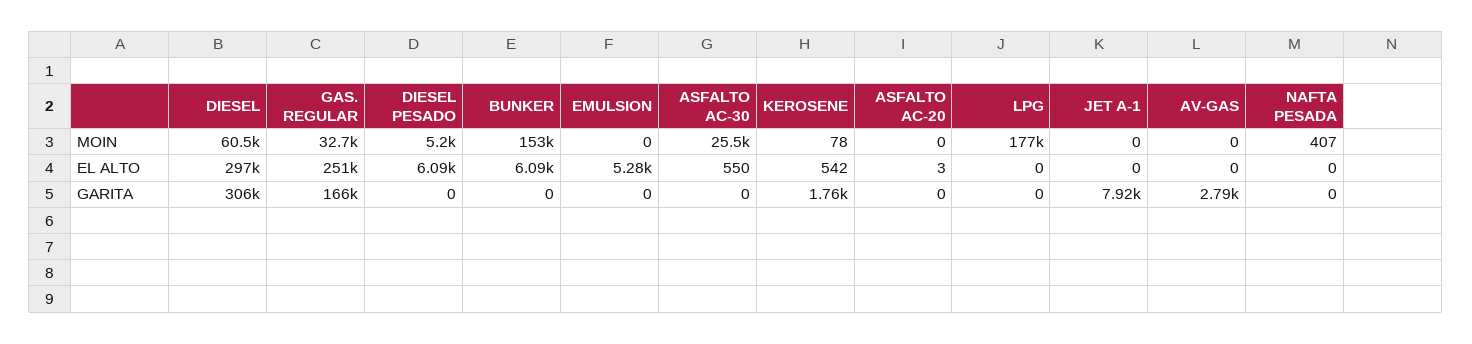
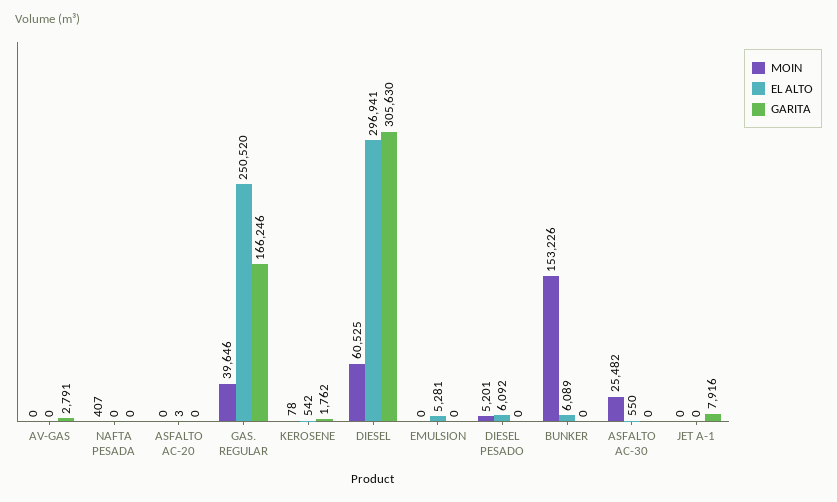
MOIN, GAS. REGULAR: 32700 -> 39646
MOIN, LPG: 177000 -> none
EL ALTO, LPG: 0 -> none
GARITA, LPG: 0 -> none

